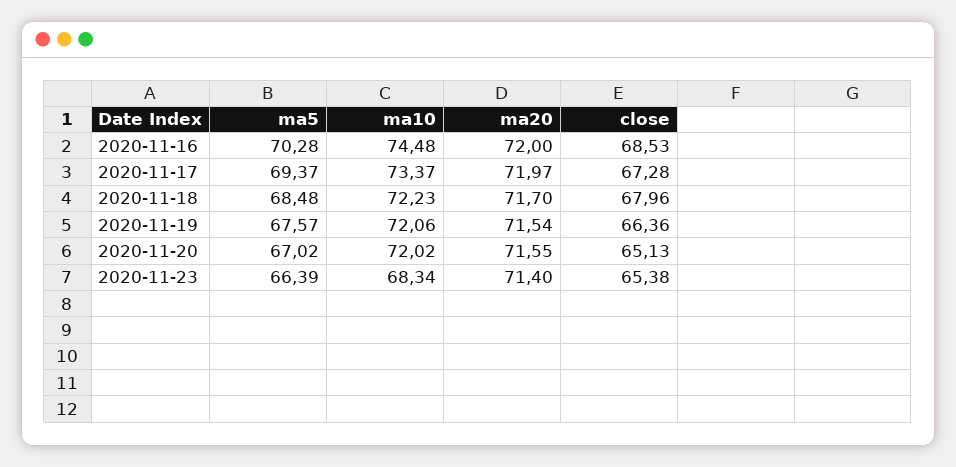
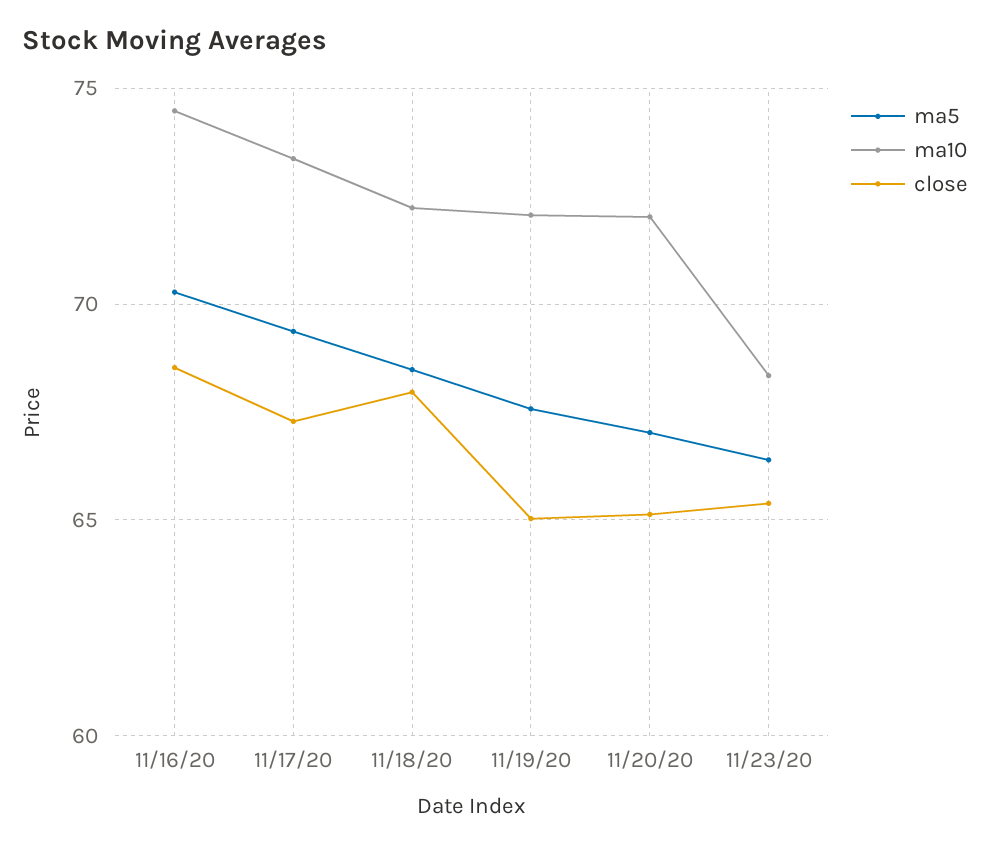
ma20, 2020-11-16: 72 -> none
ma20, 2020-11-17: 71.97 -> none
ma20, 2020-11-18: 71.7 -> none
ma20, 2020-11-19: 71.54 -> none
close, 2020-11-19: 66.36 -> 65
ma20, 2020-11-20: 71.55 -> none
ma20, 2020-11-23: 71.4 -> none

